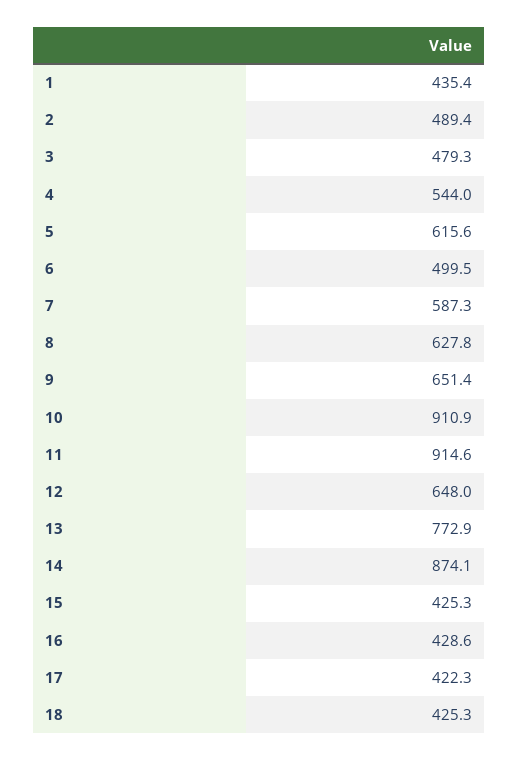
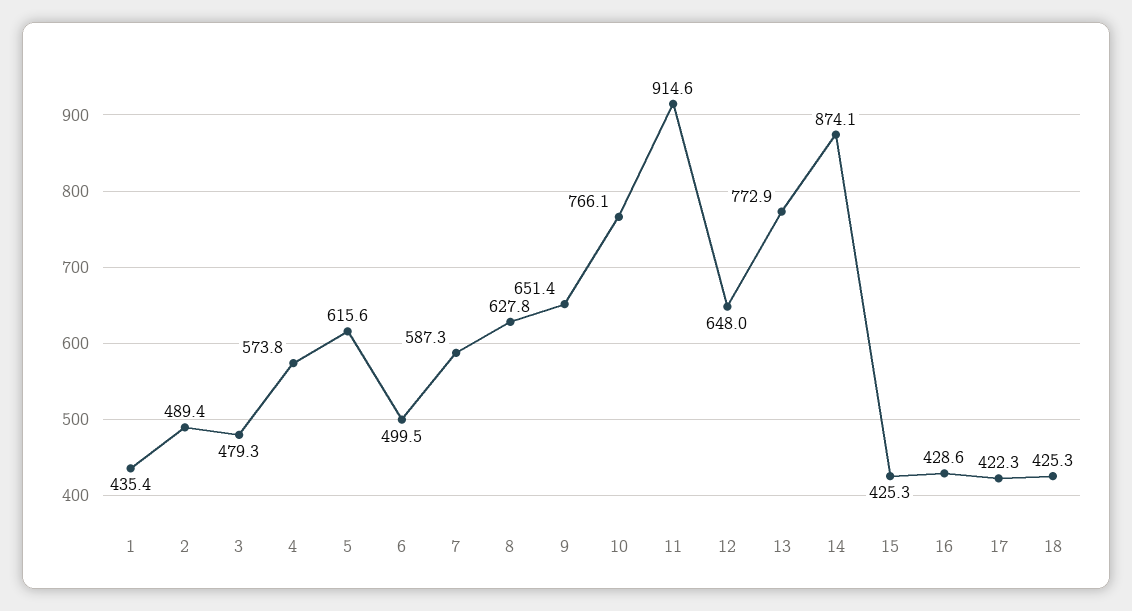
4: 544 -> 573.8
10: 910.9 -> 766.1

